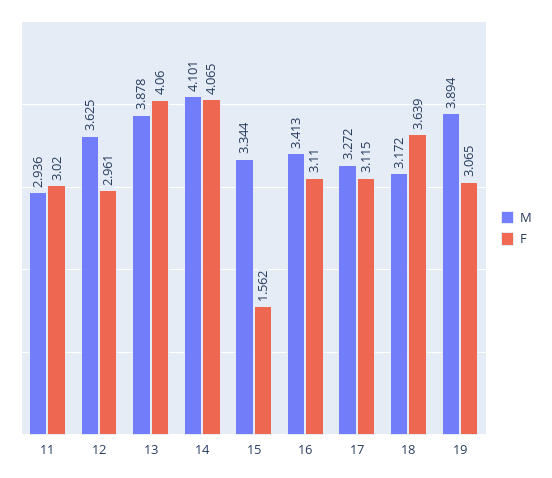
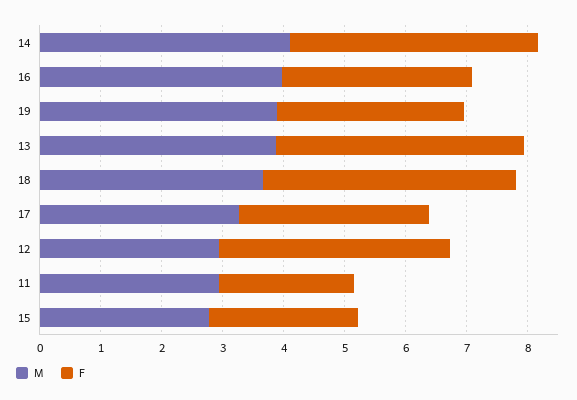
F, 11: 3.02 -> 2.2
M, 12: 3.625 -> 3
F, 12: 2.961 -> 3.8
M, 15: 3.344 -> 2.8
F, 15: 1.562 -> 2.4
M, 16: 3.413 -> 4
M, 18: 3.172 -> 3.6
F, 18: 3.639 -> 4.2

